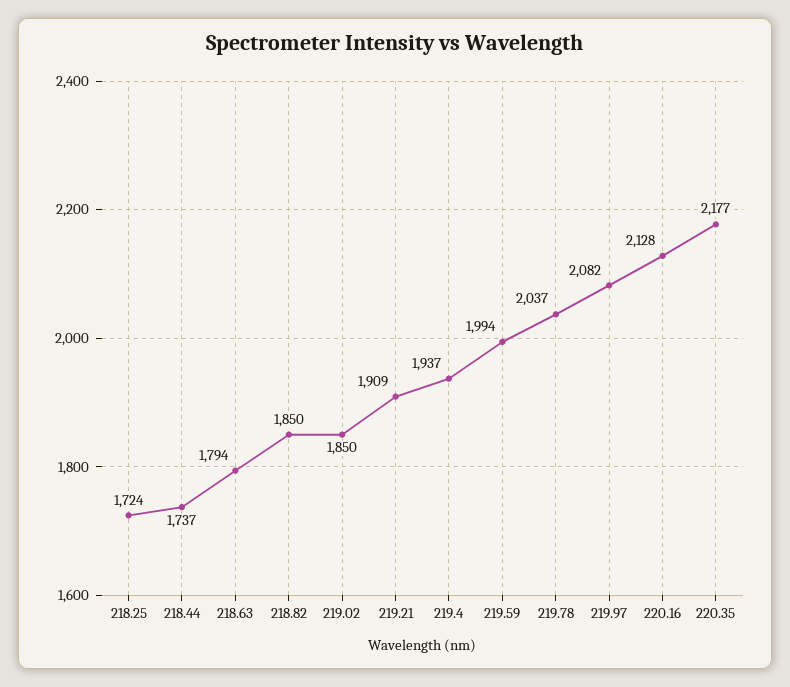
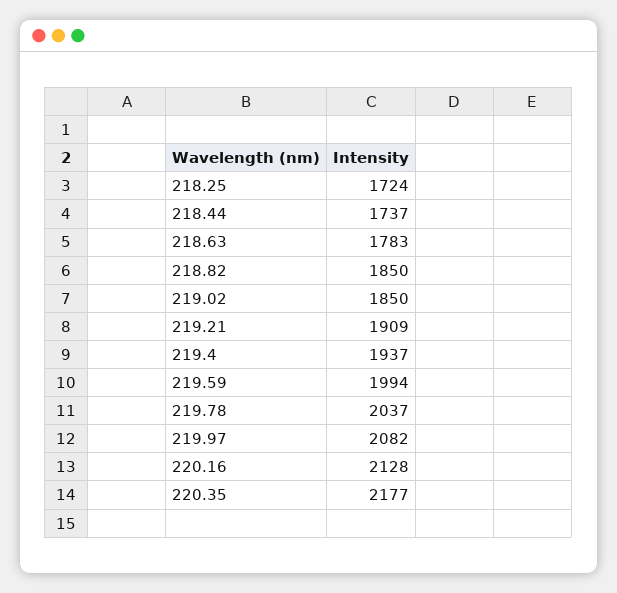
218.63: 1794 -> 1783

